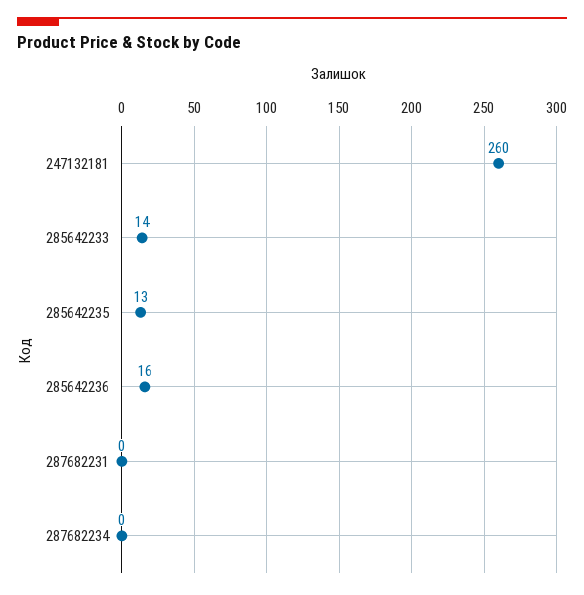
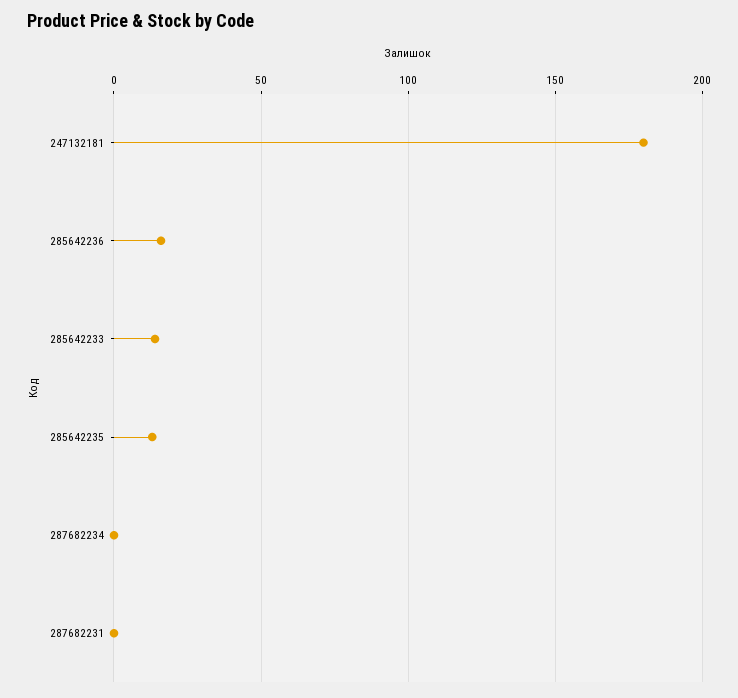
247132181: 260 -> 180

